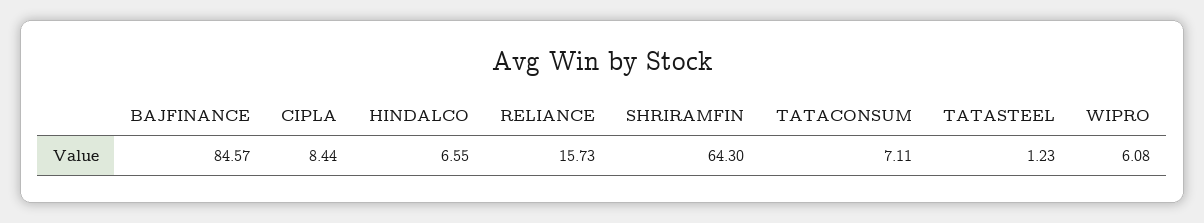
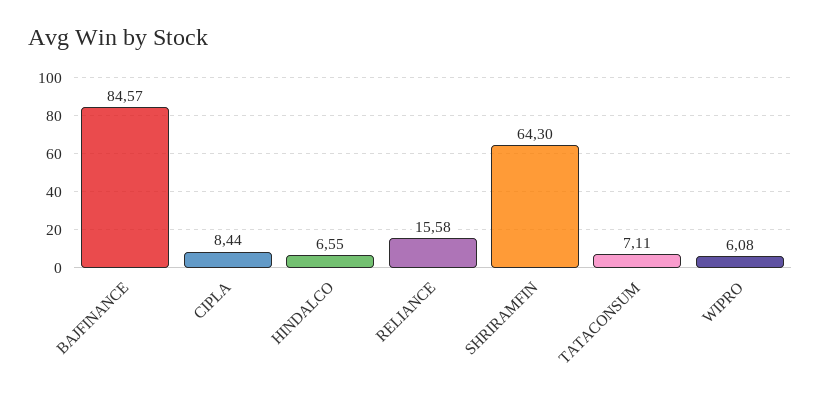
RELIANCE: 15.73 -> 15.58
TATASTEEL: 1.23 -> none

